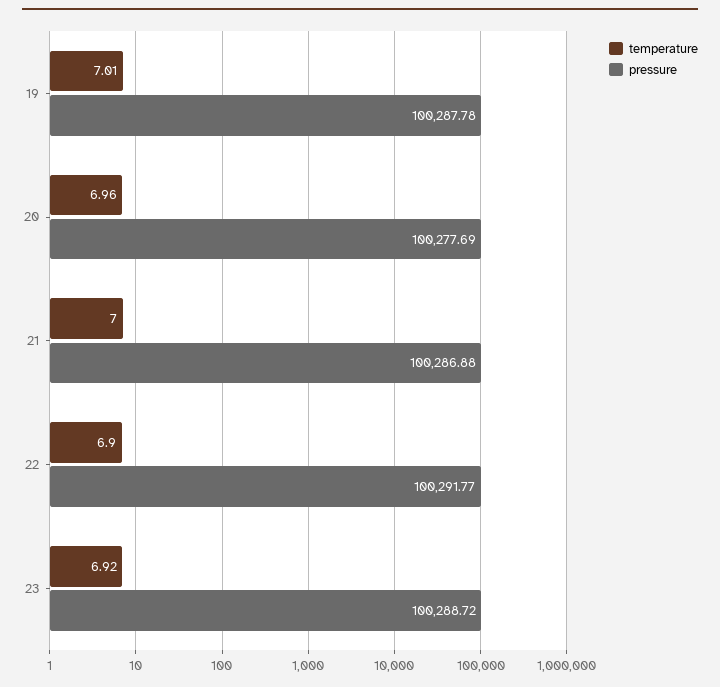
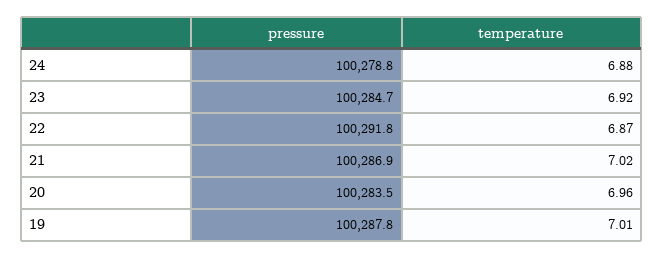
pressure, 20: 100277.69 -> 100283.5
temperature, 21: 7 -> 7.02
temperature, 22: 6.9 -> 6.87
pressure, 23: 100288.72 -> 100284.7
pressure, 24: none -> 100278.8
temperature, 24: none -> 6.88

